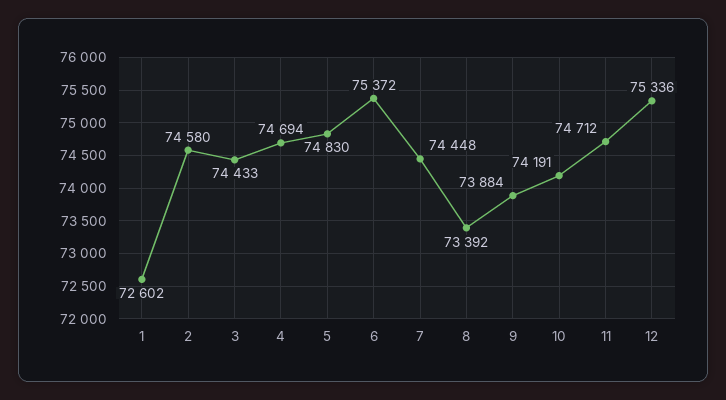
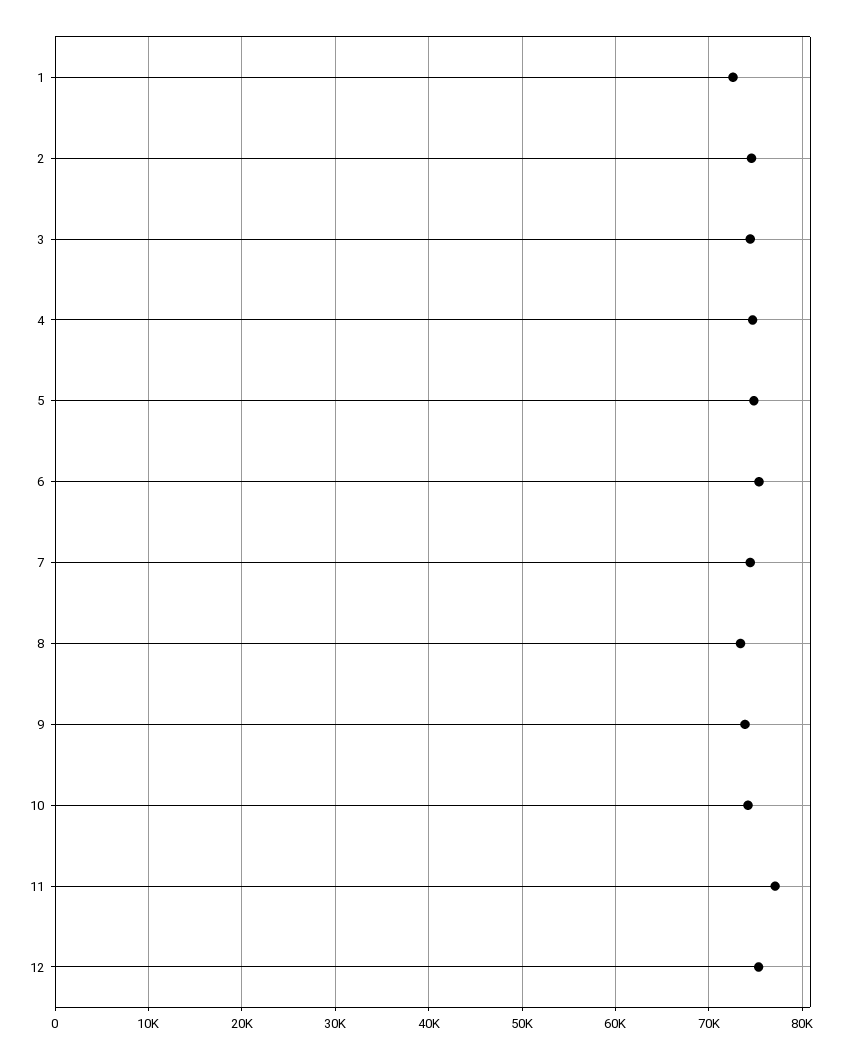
11: 74712 -> 77000

